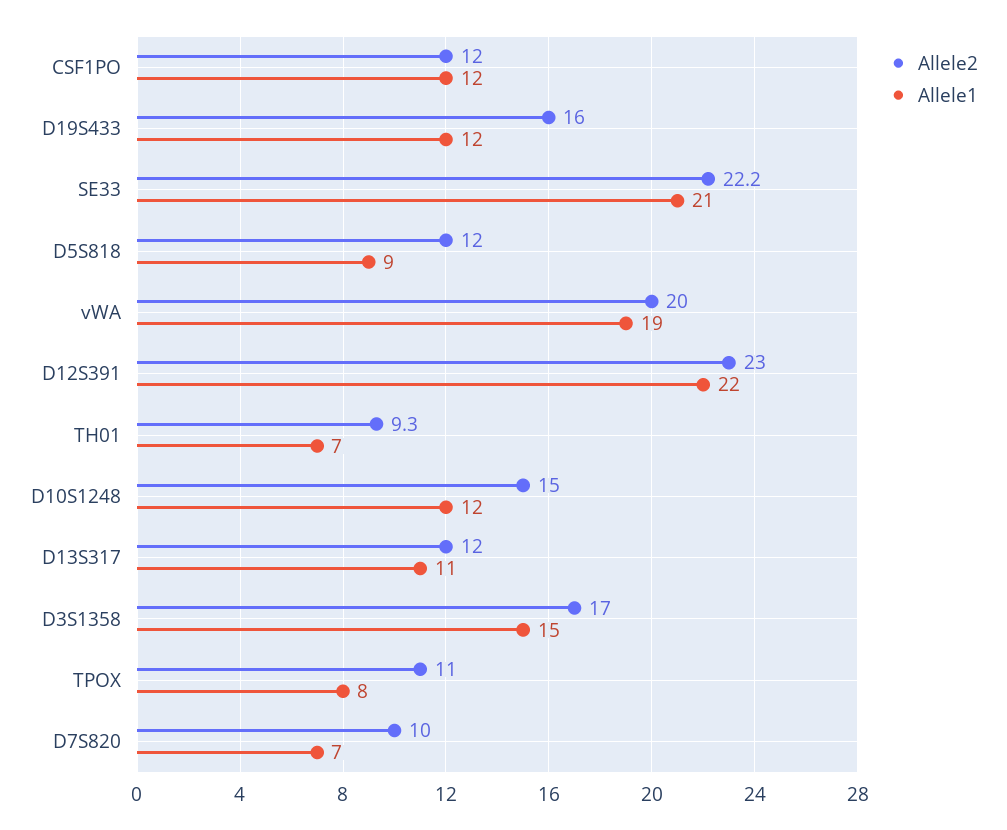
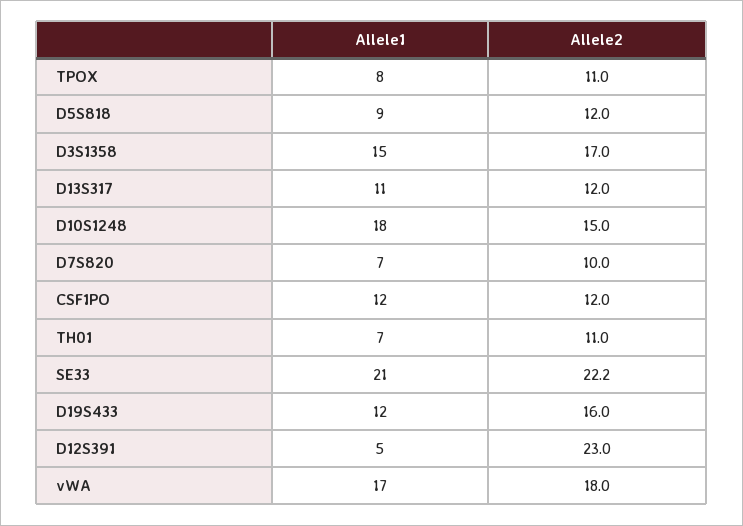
Allele2, vWA: 20 -> 18
Allele1, vWA: 19 -> 17
Allele1, D12S391: 22 -> 5
Allele2, TH01: 9.3 -> 11
Allele1, D10S1248: 12 -> 18

